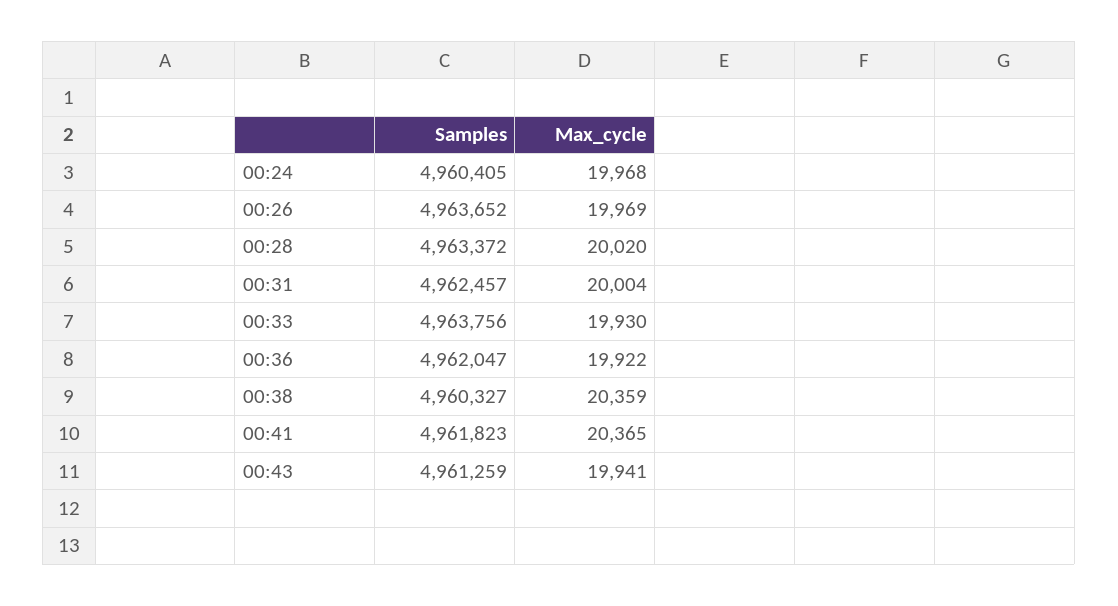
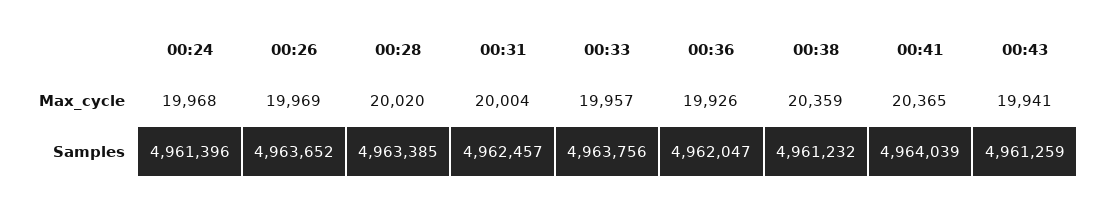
Samples, 00:24: 4960405 -> 4961396
Samples, 00:28: 4963372 -> 4963385
Max_cycle, 00:33: 19930 -> 19957
Max_cycle, 00:36: 19922 -> 19926
Samples, 00:38: 4960327 -> 4961232
Samples, 00:41: 4961823 -> 4964039

